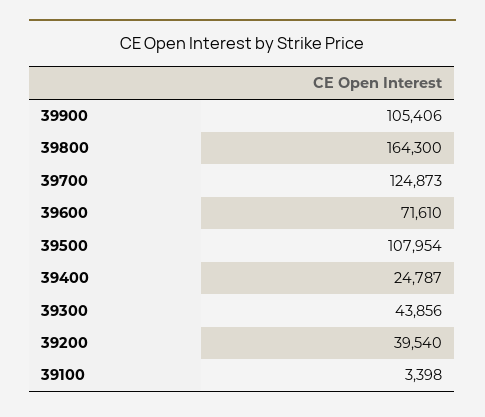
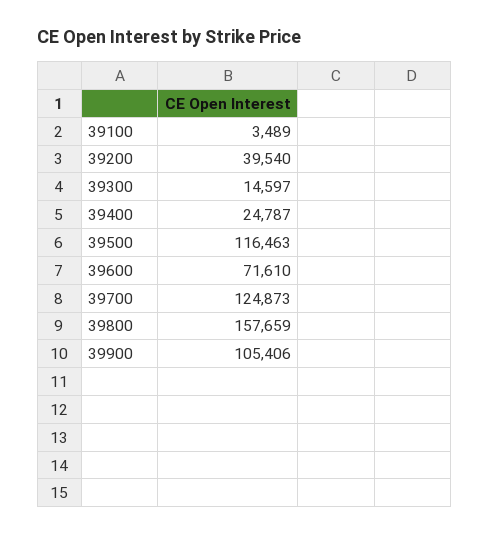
39800: 164300 -> 157659
39500: 107954 -> 116463
39300: 43856 -> 14597
39100: 3398 -> 3489

